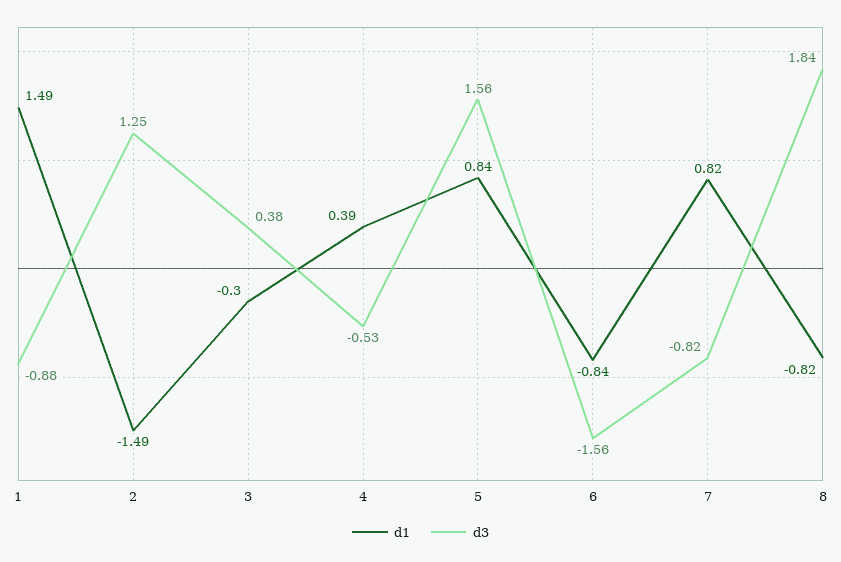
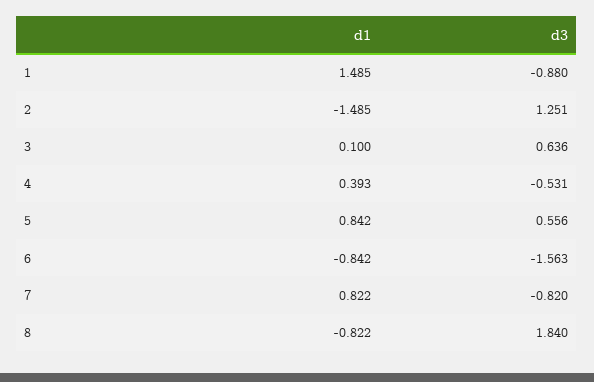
d1, 3: -0.3 -> 0.1
d3, 3: 0.38 -> 0.636
d3, 5: 1.56 -> 0.556

